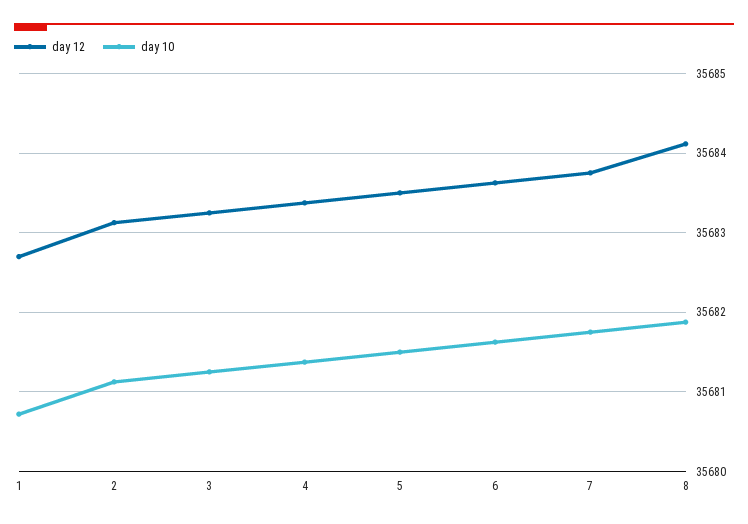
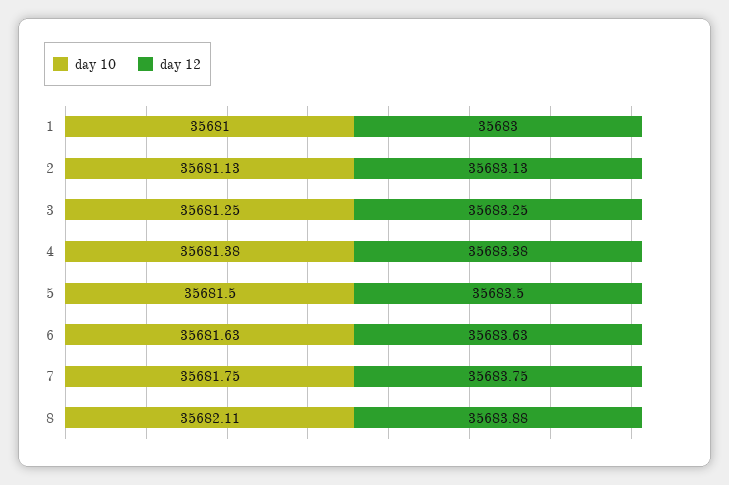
day 12, 1: 35682.7 -> 35683
day 10, 1: 35680.7 -> 35681
day 12, 8: 35684.1 -> 35683.88
day 10, 8: 35681.9 -> 35682.11

